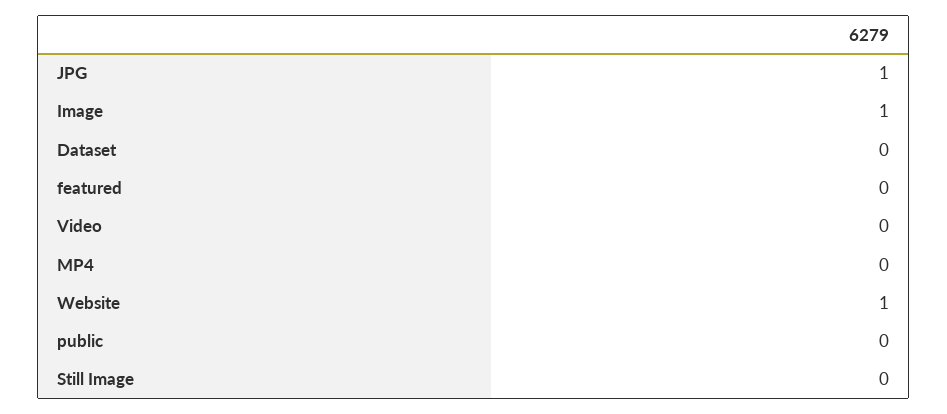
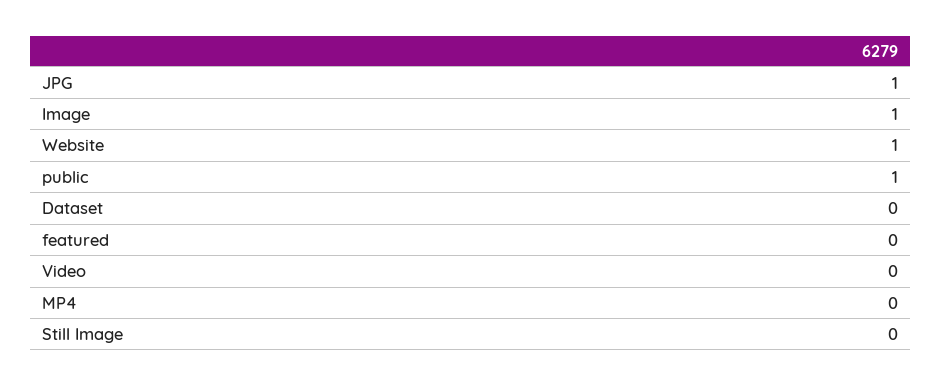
public: 0 -> 1

